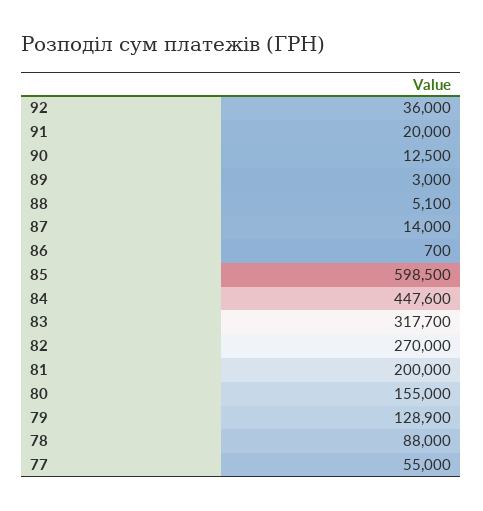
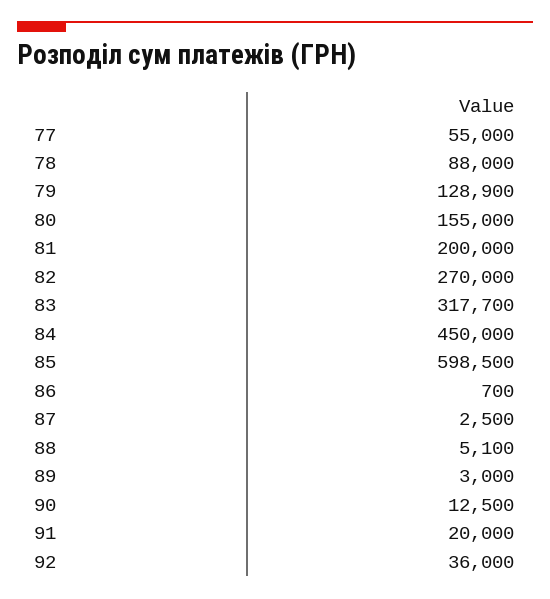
87: 14000 -> 2500
84: 447600 -> 450000

